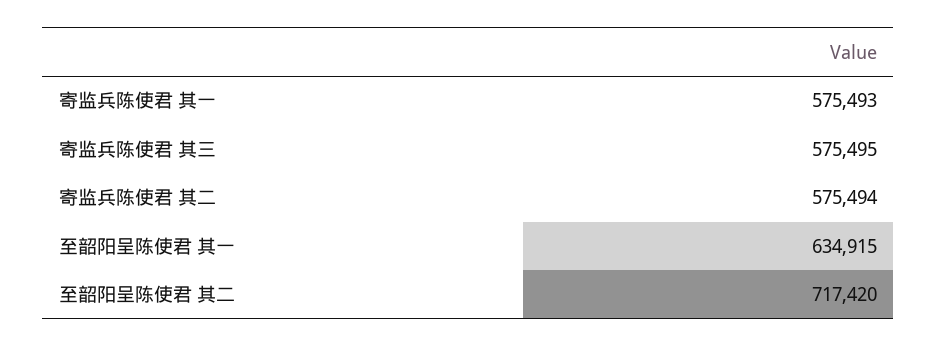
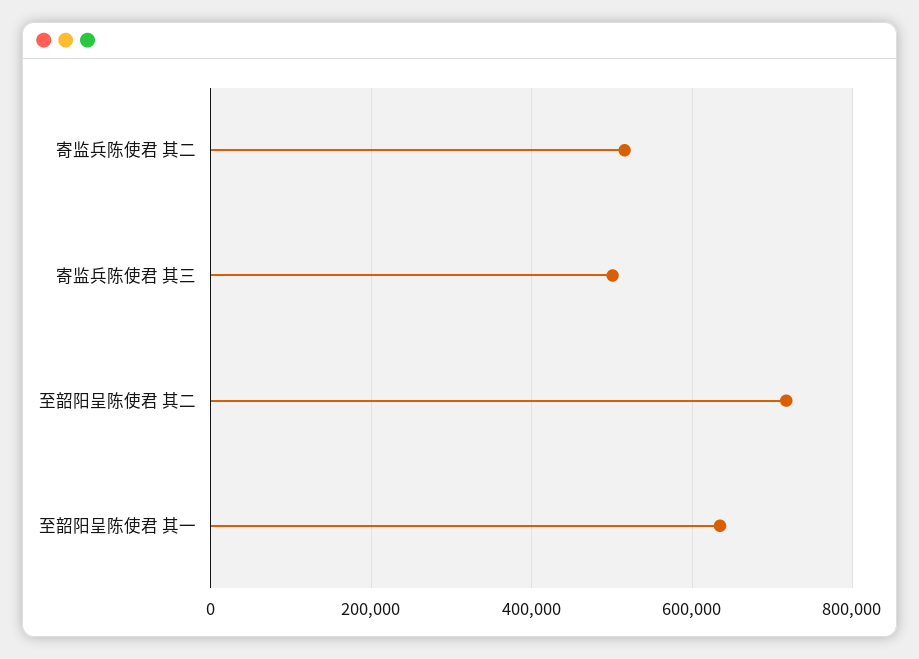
寄监兵陈使君 其一: 575493 -> none
寄监兵陈使君 其三: 575495 -> 500000
寄监兵陈使君 其二: 575494 -> 520000

